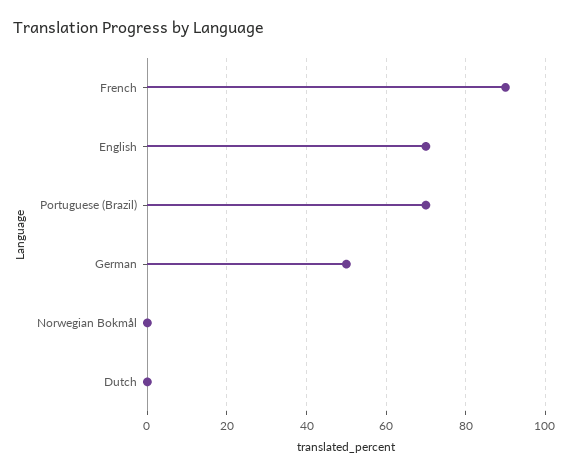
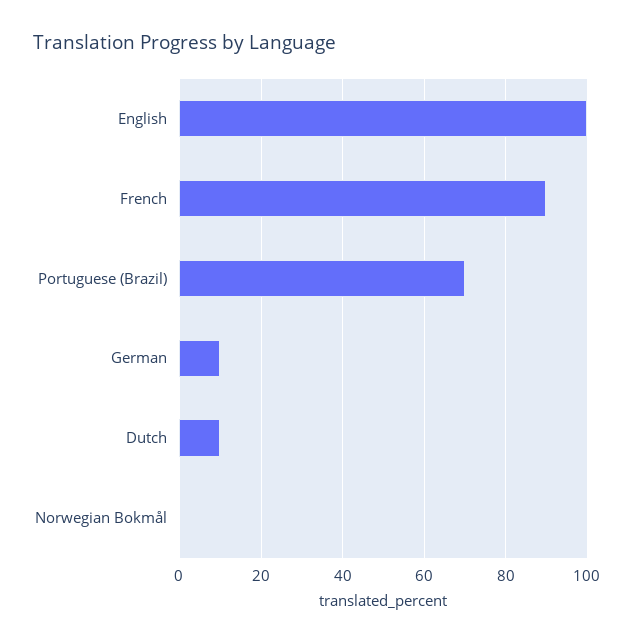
English: 70 -> 100
German: 50 -> 10
Dutch: 0 -> 10

